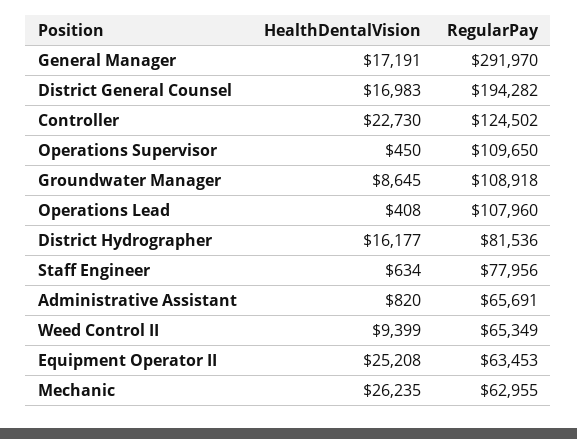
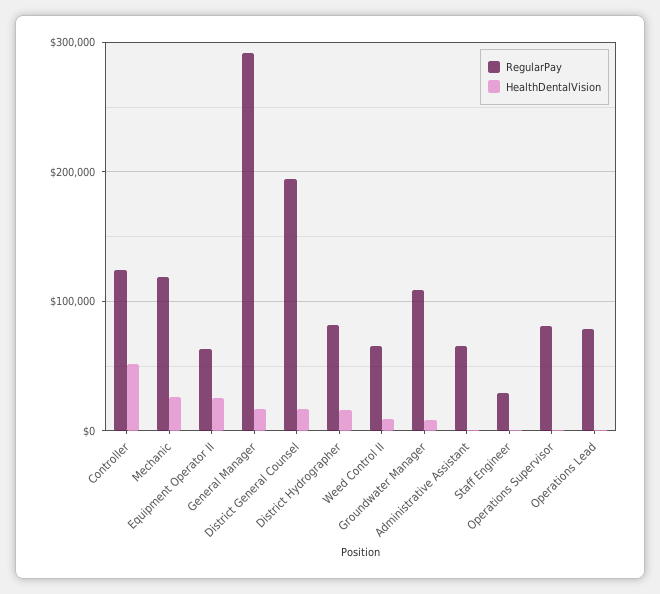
HealthDentalVision, Controller: 22730 -> 50000
RegularPay, Operations Supervisor: 109650 -> 80000
RegularPay, Operations Lead: 107960 -> 80000
RegularPay, Staff Engineer: 77956 -> 30000
RegularPay, Mechanic: 62955 -> 120000

